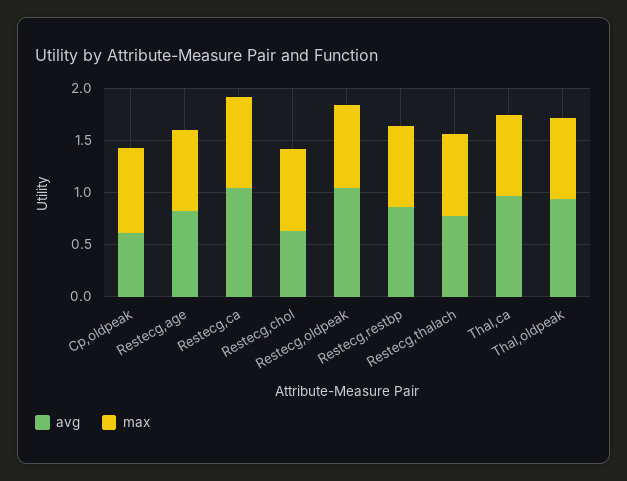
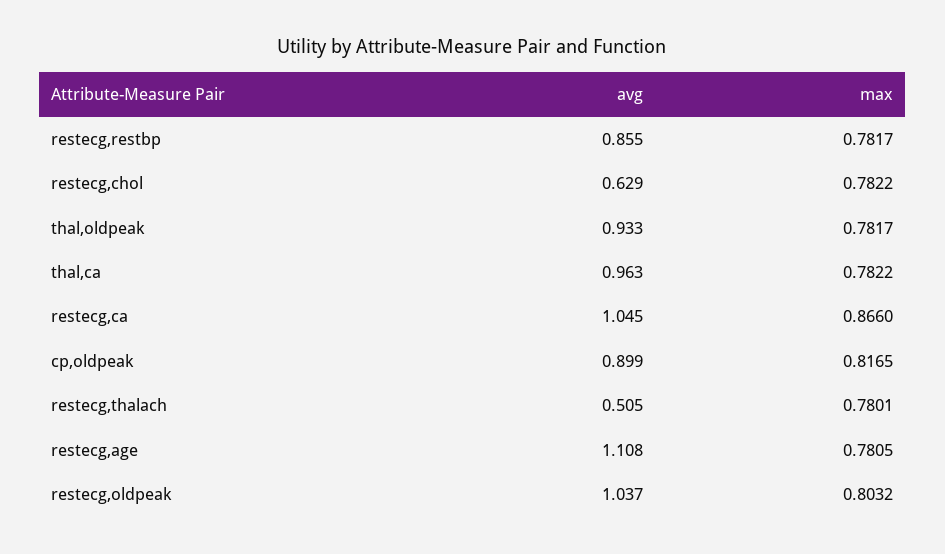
avg, Cp,oldpeak: 0.6 -> 0.899
avg, Restecg,age: 0.8 -> 1.108
avg, Restecg,thalach: 0.8 -> 0.505

